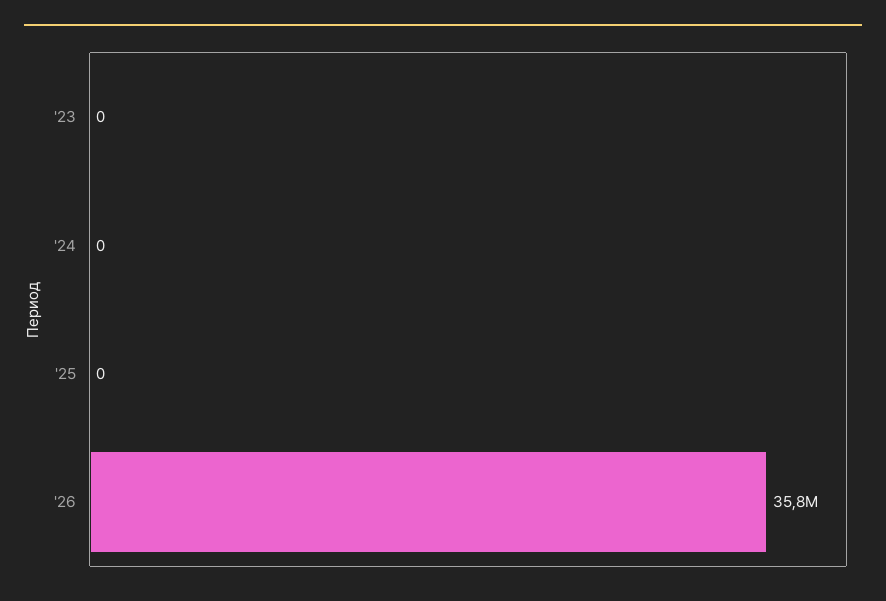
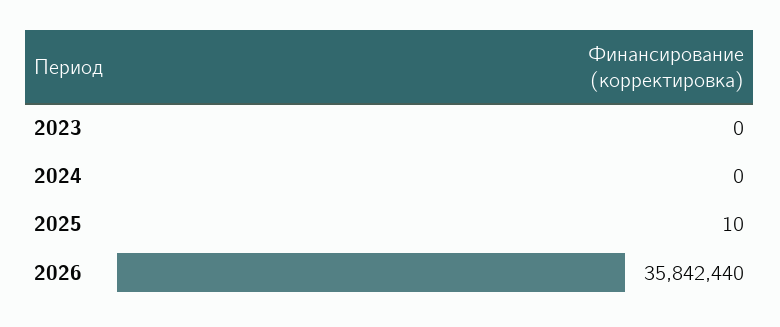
'25: 0 -> 10

